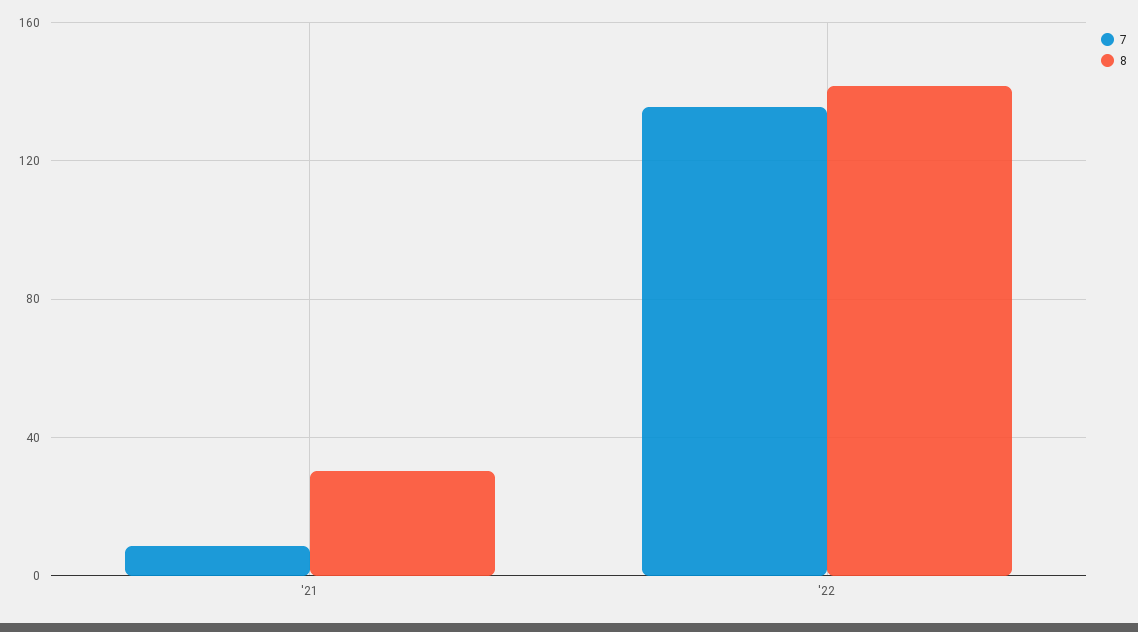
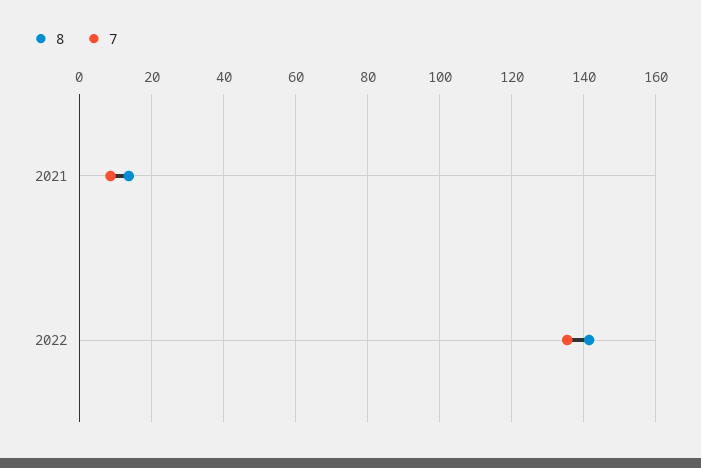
8, '21: 30 -> 14

